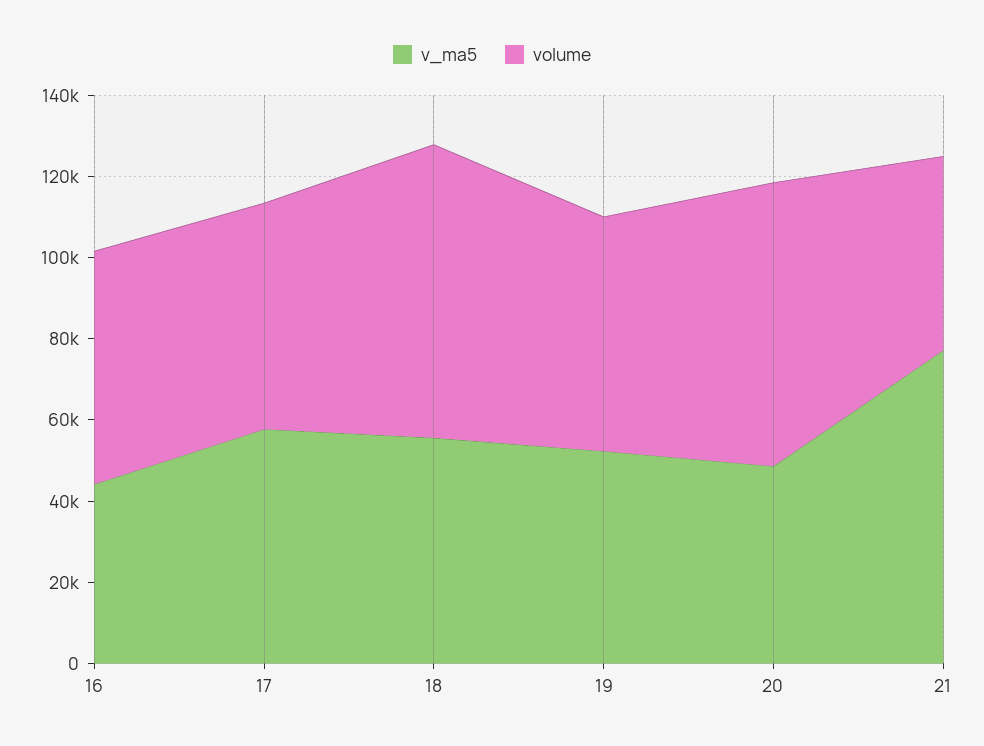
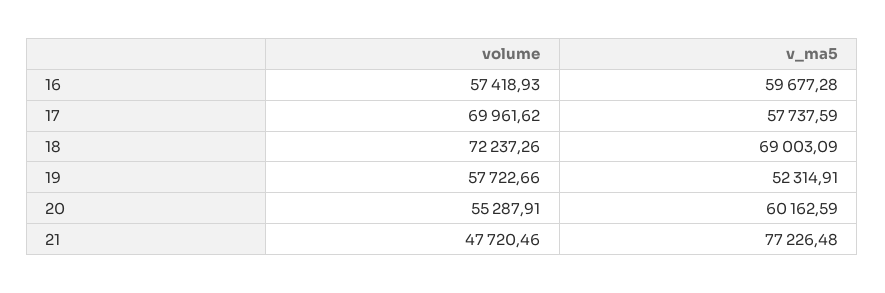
v_ma5, 16: 45000 -> 59677.28
volume, 17: 55000 -> 69961.62
v_ma5, 18: 55000 -> 69003.09
v_ma5, 20: 50000 -> 60162.59
volume, 20: 70000 -> 55287.91

